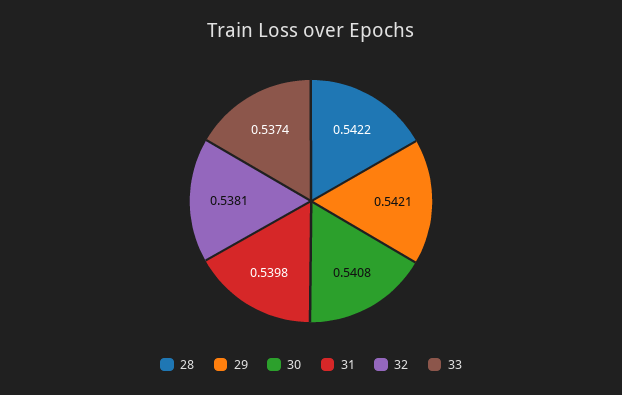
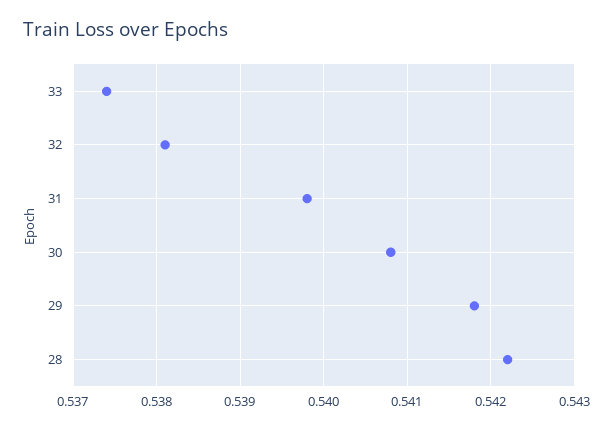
29: 0.5421 -> 0.5418

